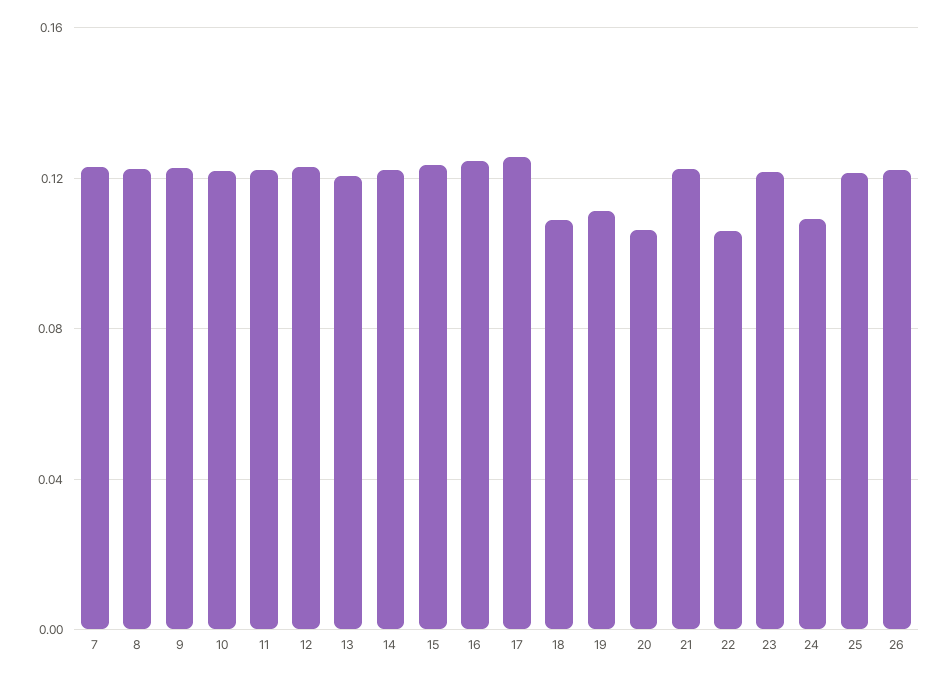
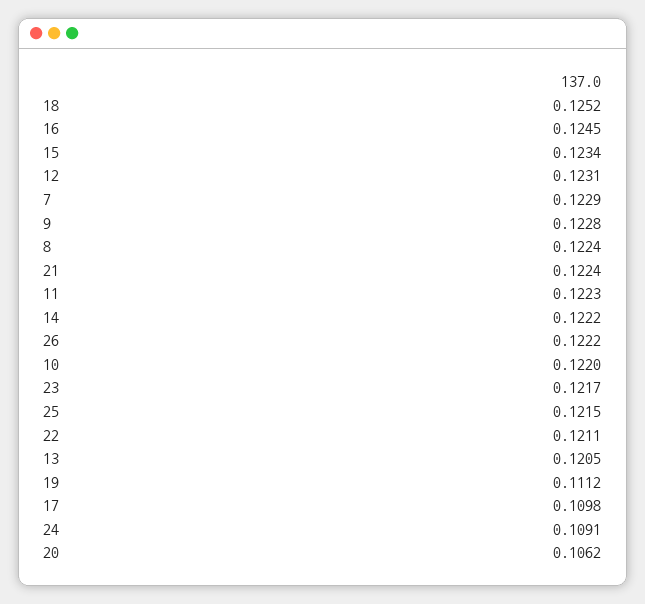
17: 0.125 -> 0.1098
18: 0.11 -> 0.1252
22: 0.105 -> 0.1211

